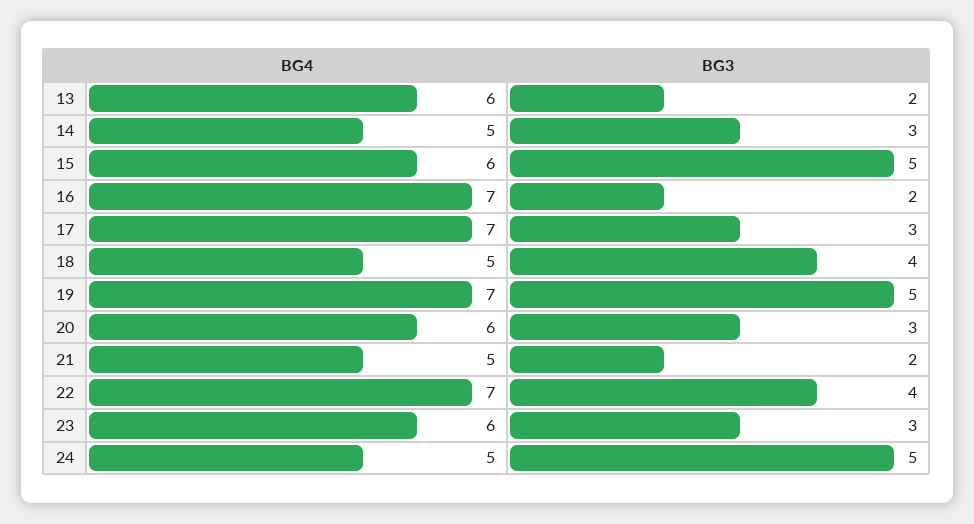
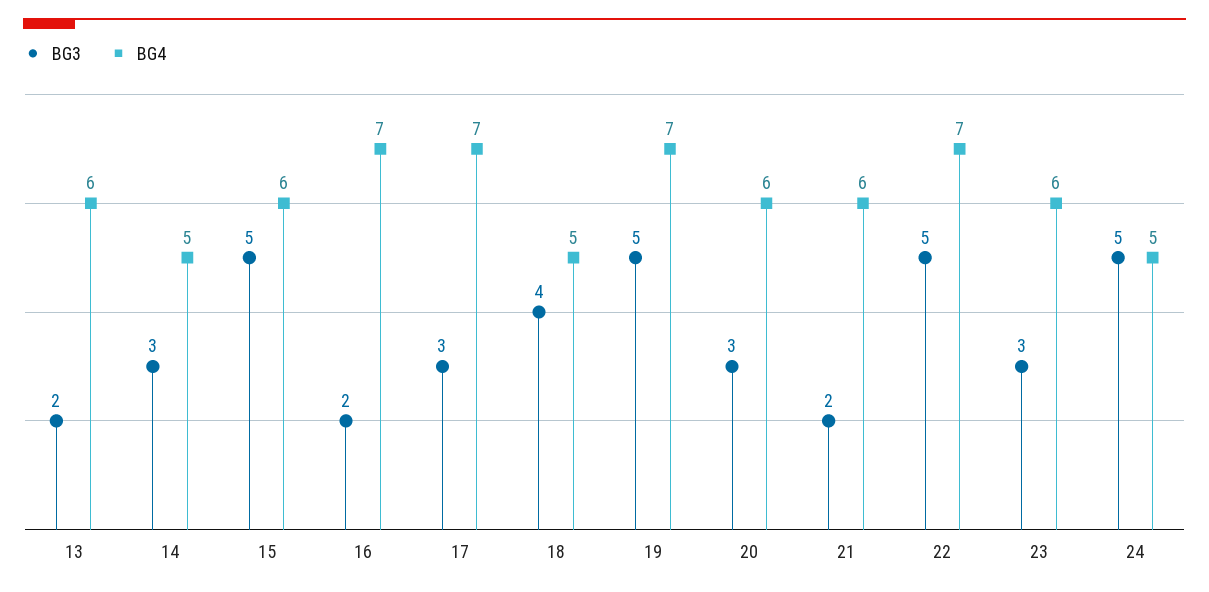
BG4, 21: 5 -> 6
BG3, 22: 4 -> 5

